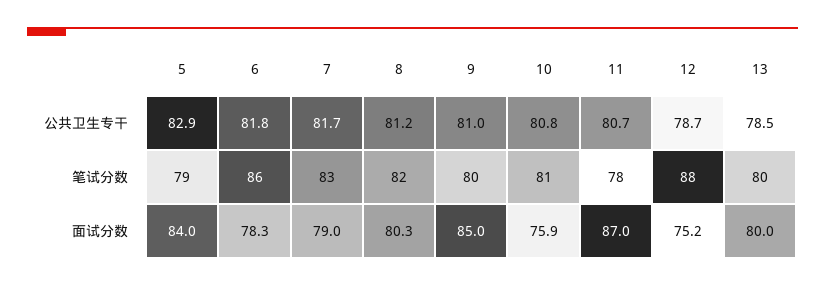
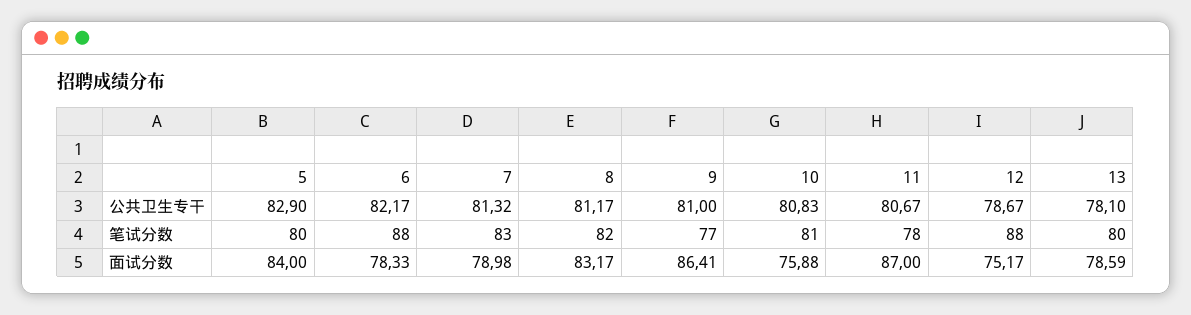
6, 公共卫生专干: 81.8 -> 82.17
7, 公共卫生专干: 81.7 -> 81.32
13, 公共卫生专干: 78.5 -> 78.1
5, 笔试分数: 79 -> 80
6, 笔试分数: 86 -> 88
9, 笔试分数: 80 -> 77
8, 面试分数: 80.3 -> 83.17
9, 面试分数: 85 -> 86.41
13, 面试分数: 80 -> 78.59

